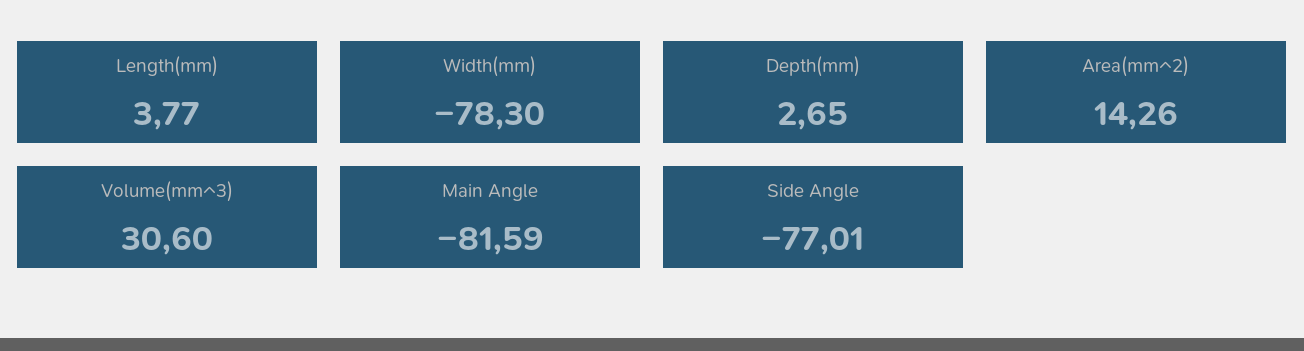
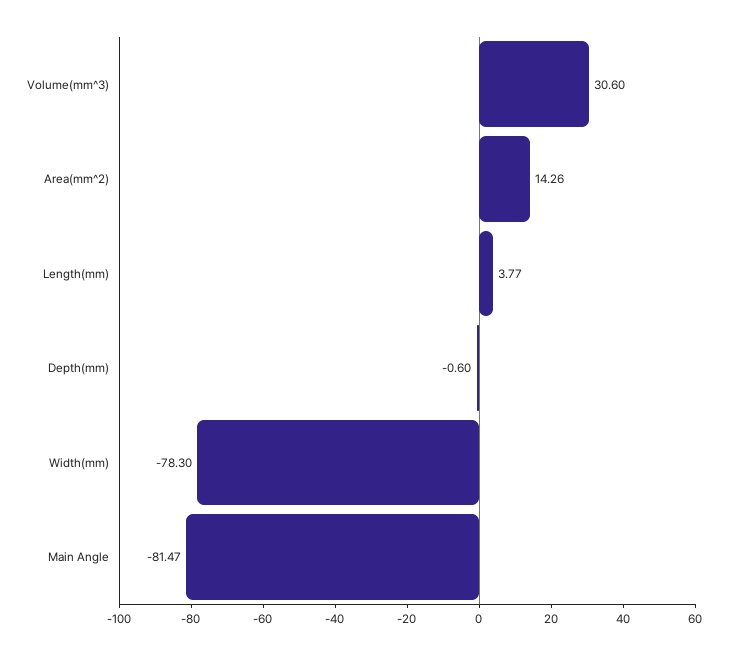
Depth(mm): 2.65 -> -0.6
Main Angle: -81.59 -> -81.47
Side Angle: -77.01 -> none

